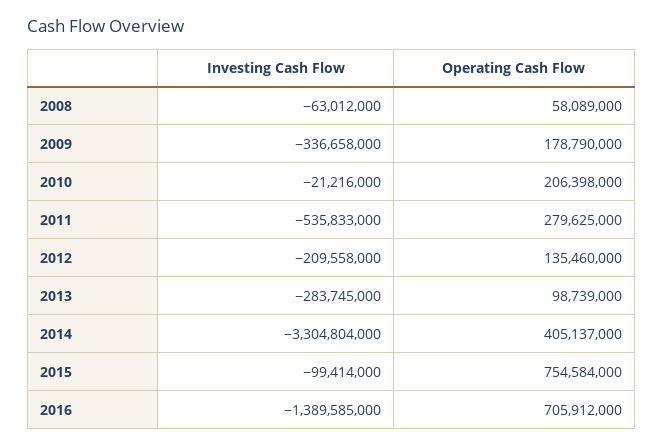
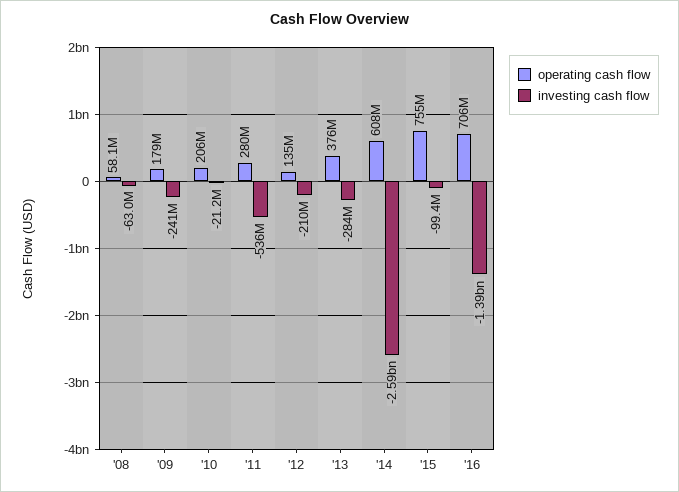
Investing Cash Flow, 2009: -336658000 -> -241000000
Operating Cash Flow, 2013: 98739000 -> 376000000
Investing Cash Flow, 2014: -3304804000 -> -2590000000
Operating Cash Flow, 2014: 405137000 -> 608000000

